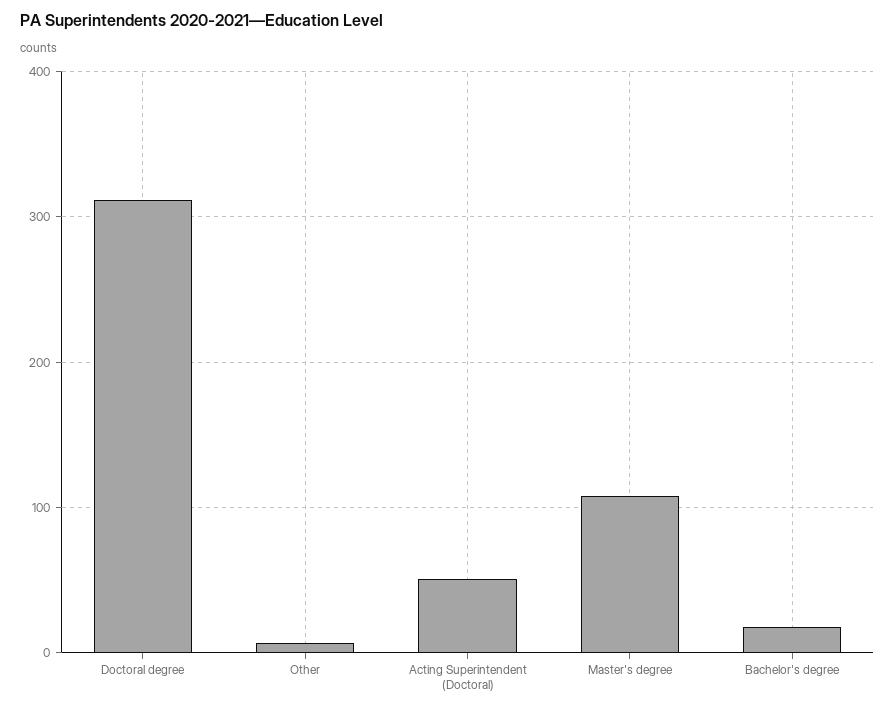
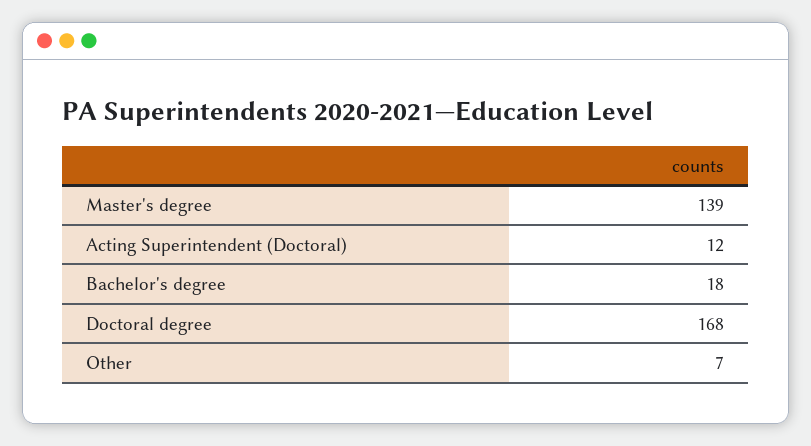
Doctoral degree: 310 -> 168
Acting Superintendent (Doctoral): 50 -> 12
Master's degree: 110 -> 139

